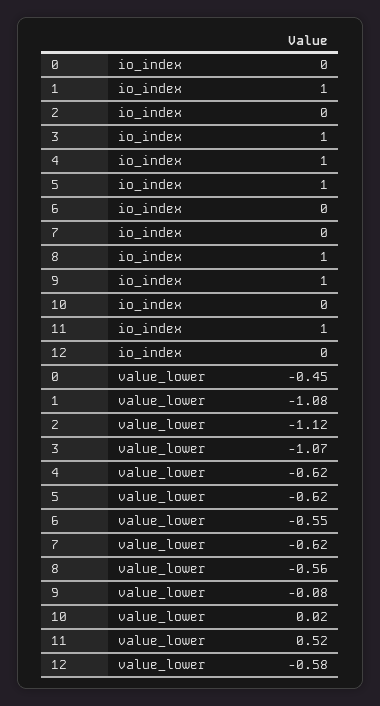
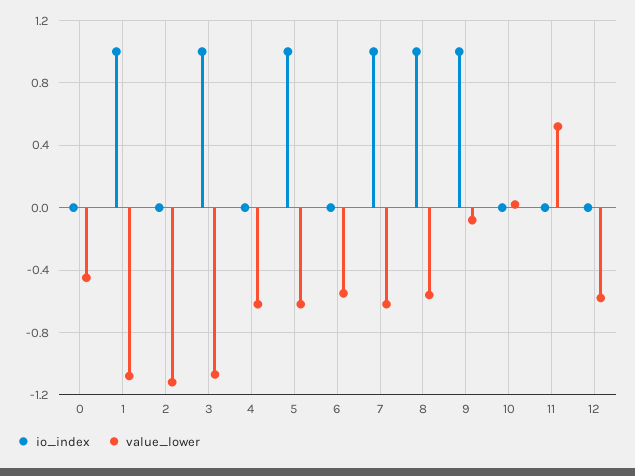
io_index, 4: 1 -> 0
io_index, 7: 0 -> 1
io_index, 11: 1 -> 0

